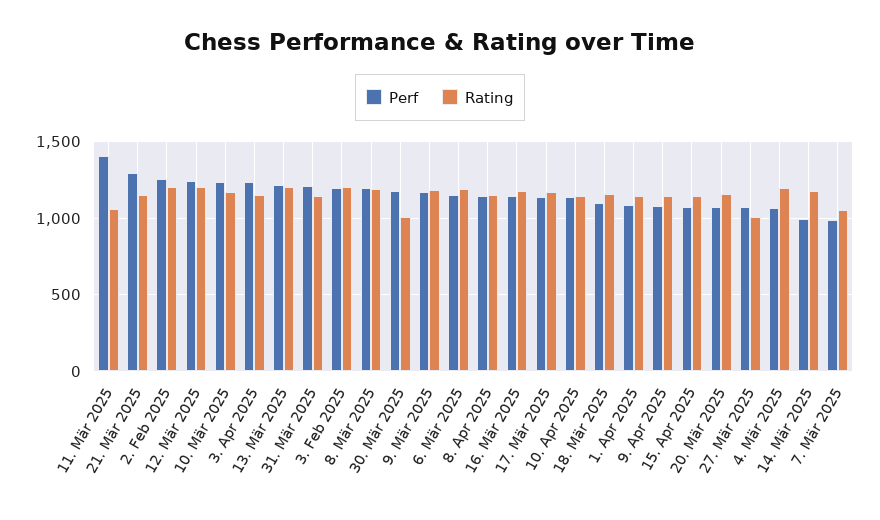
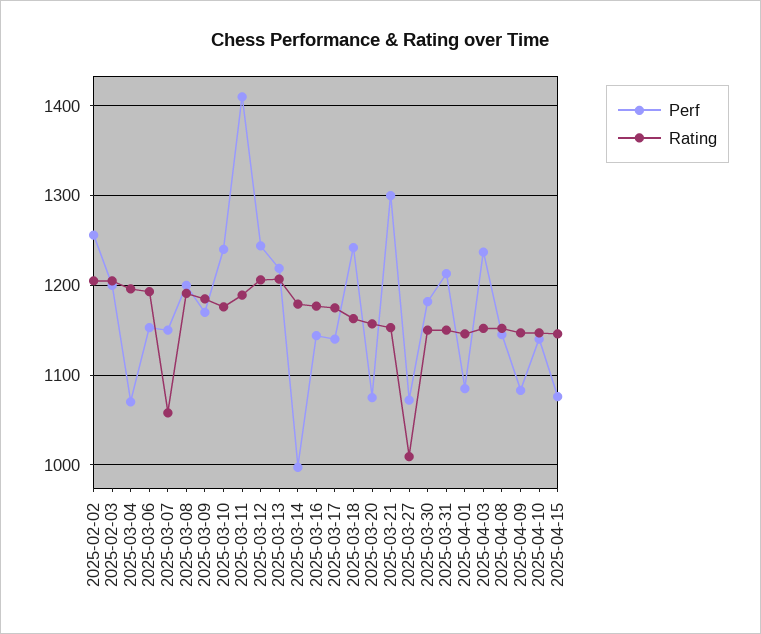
Rating, 11. Mär 2025: 1050 -> 1190
Rating, 30. Mär 2025: 1000 -> 1150
Perf, 18. Mär 2025: 1100 -> 1240
Perf, 7. Mär 2025: 1000 -> 1150

